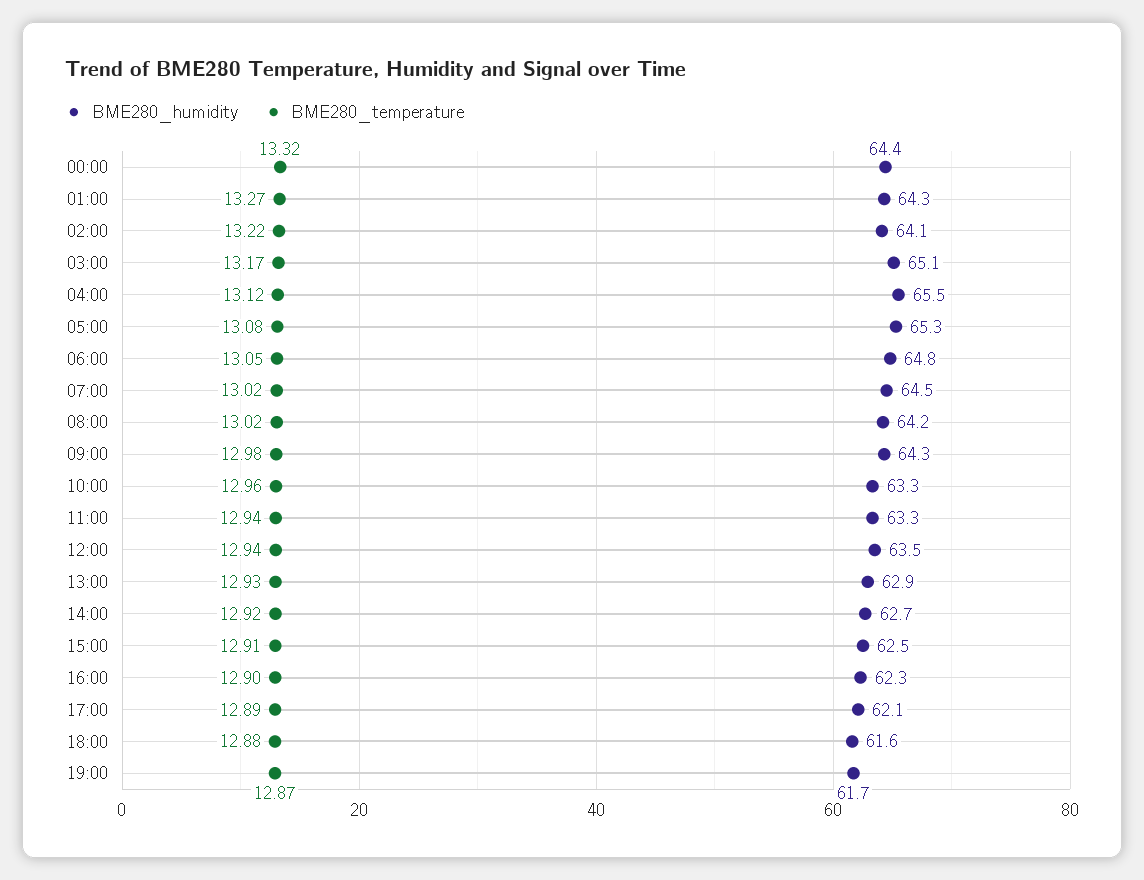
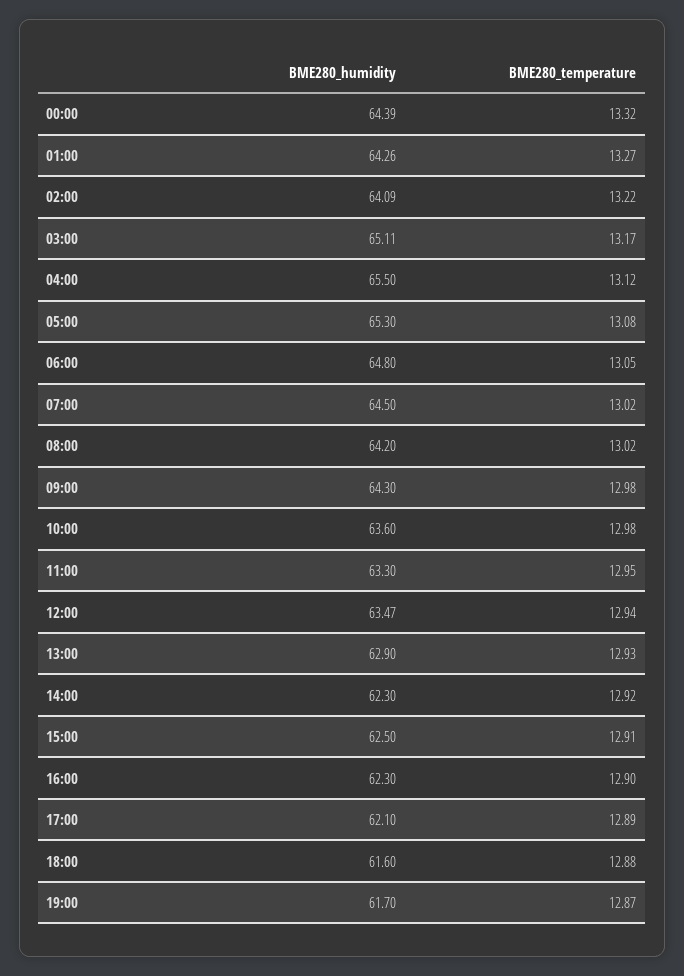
BME280_humidity, 10:00: 63.3 -> 63.6
BME280_temperature, 10:00: 12.96 -> 12.98
BME280_temperature, 11:00: 12.94 -> 12.95
BME280_humidity, 14:00: 62.7 -> 62.3

